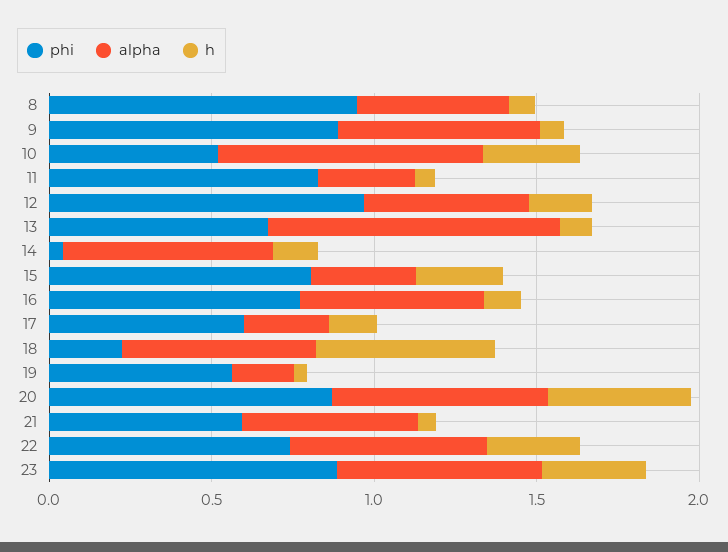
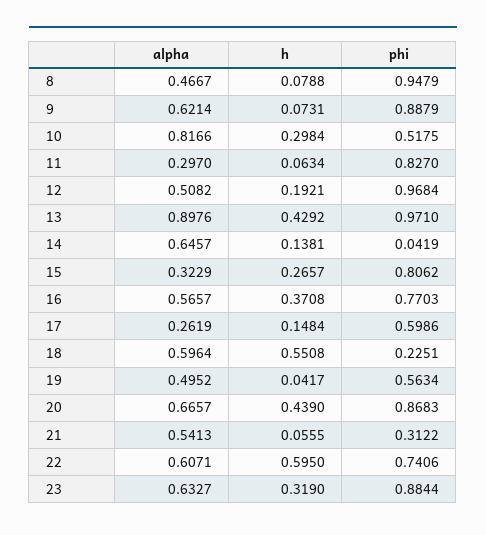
phi, 13: 0.7 -> 0.971
h, 13: 0.1 -> 0.4292
h, 16: 0.1 -> 0.3708
alpha, 19: 0.2 -> 0.4952
phi, 21: 0.6 -> 0.3122
h, 22: 0.3 -> 0.595

